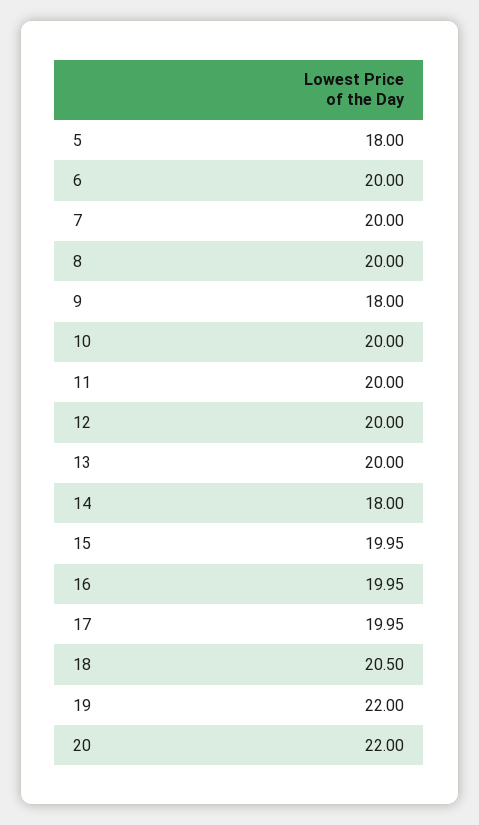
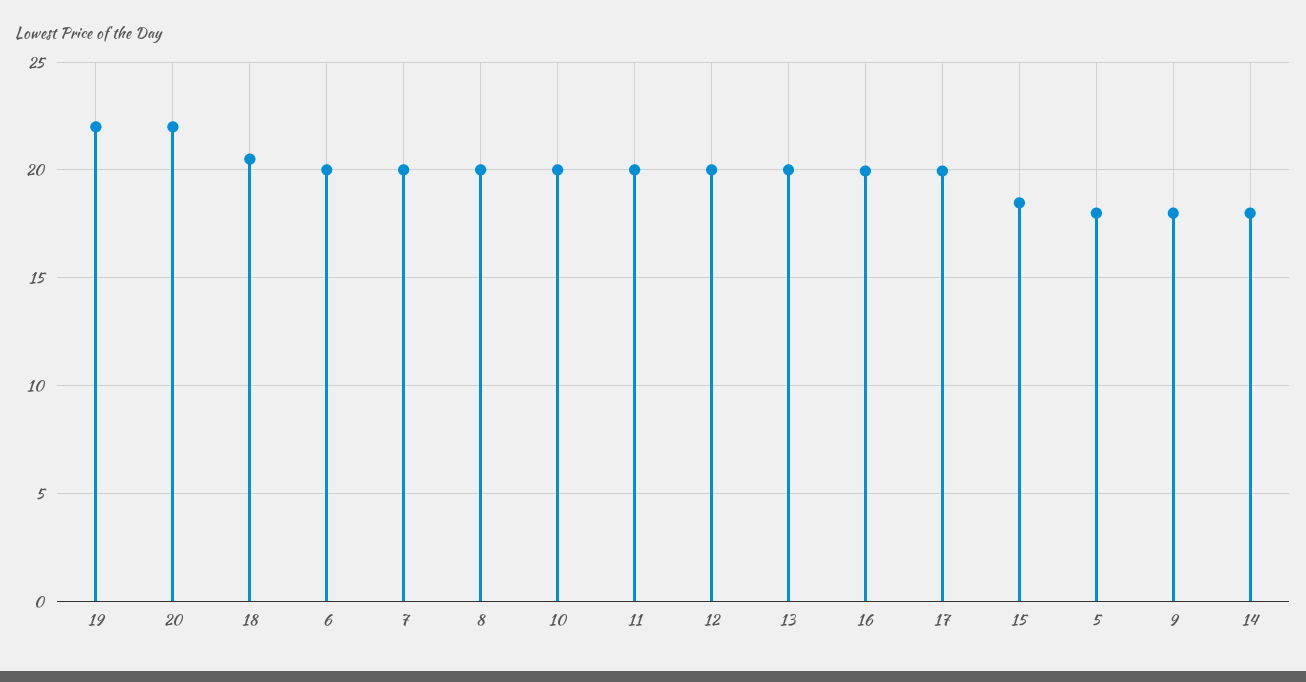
15: 19.95 -> 18.5

